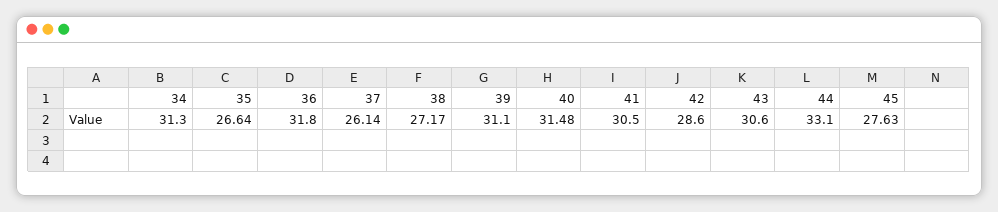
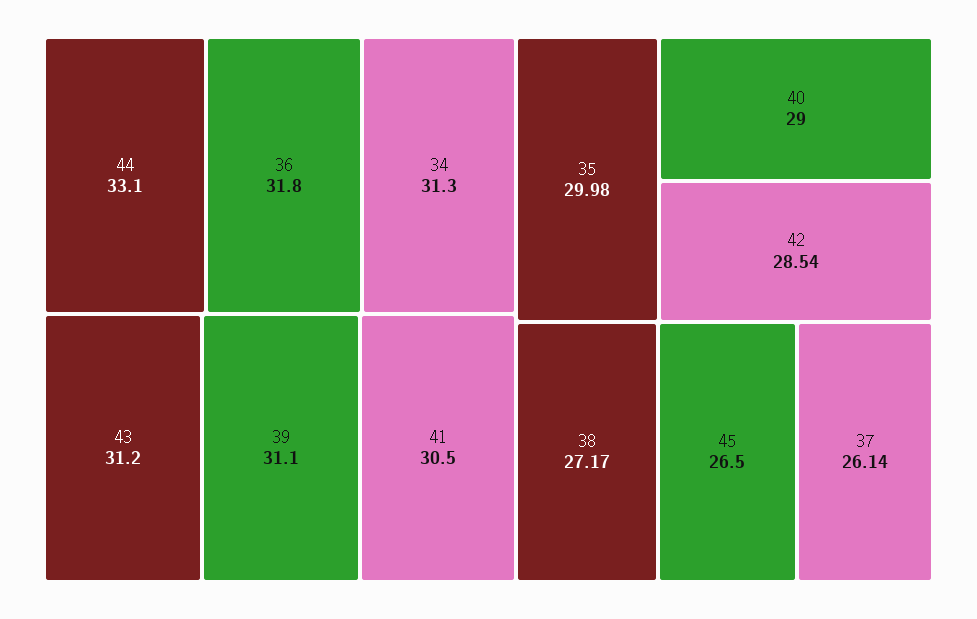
35: 26.64 -> 29.98
40: 31.48 -> 29
42: 28.6 -> 28.54
43: 30.6 -> 31.2
45: 27.63 -> 26.5

